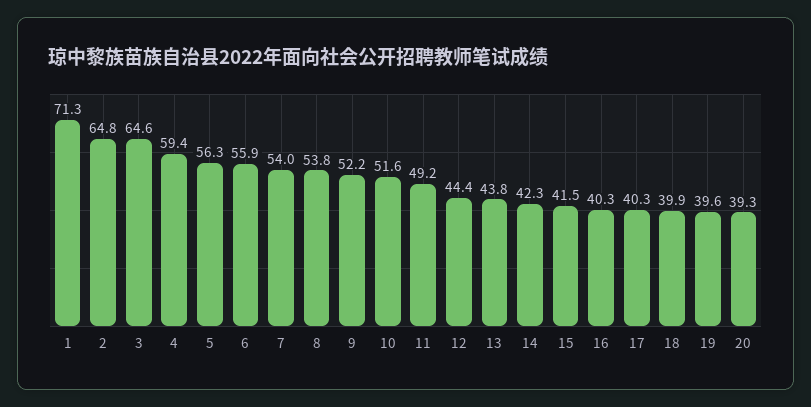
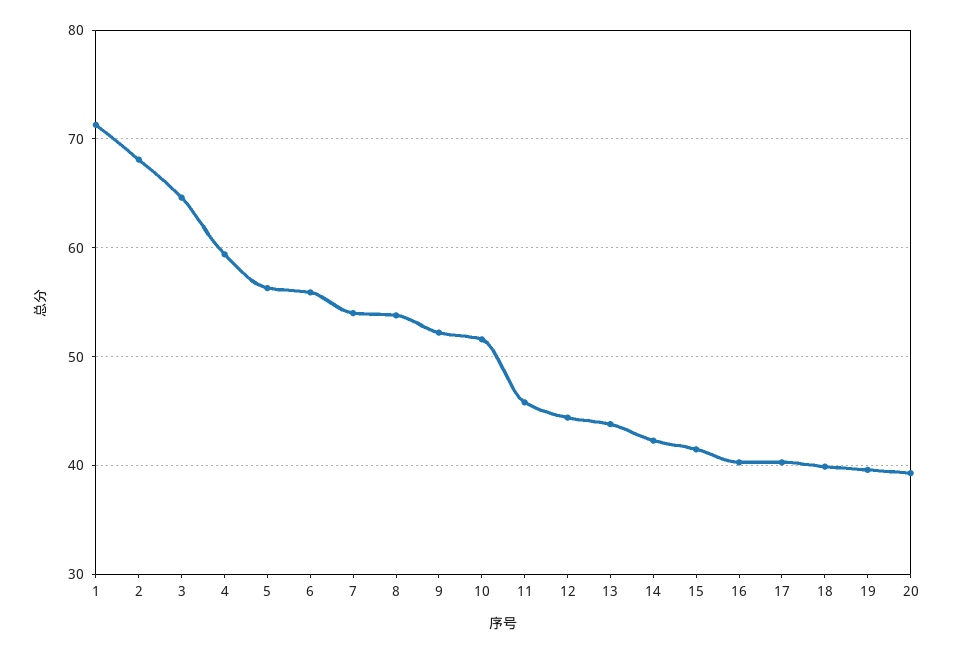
2: 64.8 -> 68
11: 49.2 -> 46

